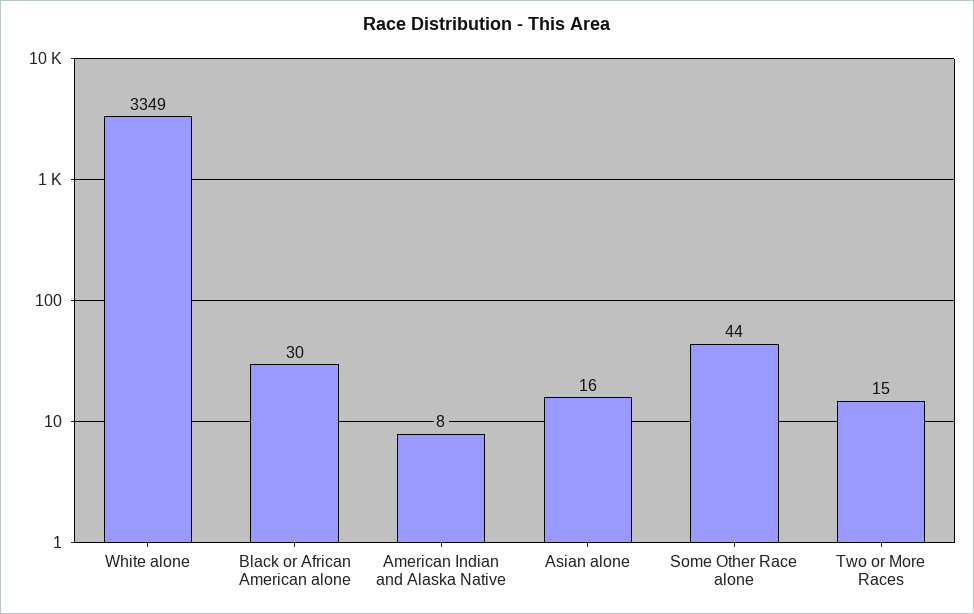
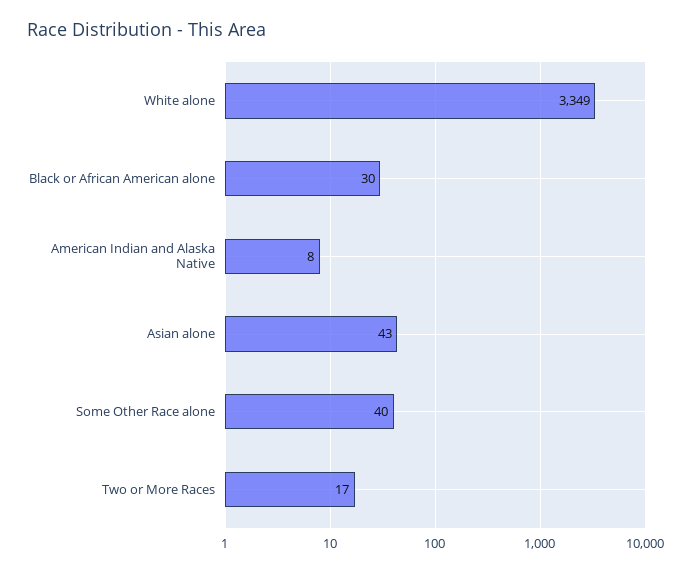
Asian alone: 16 -> 43
Some Other Race alone: 44 -> 40
Two or More Races: 15 -> 17

